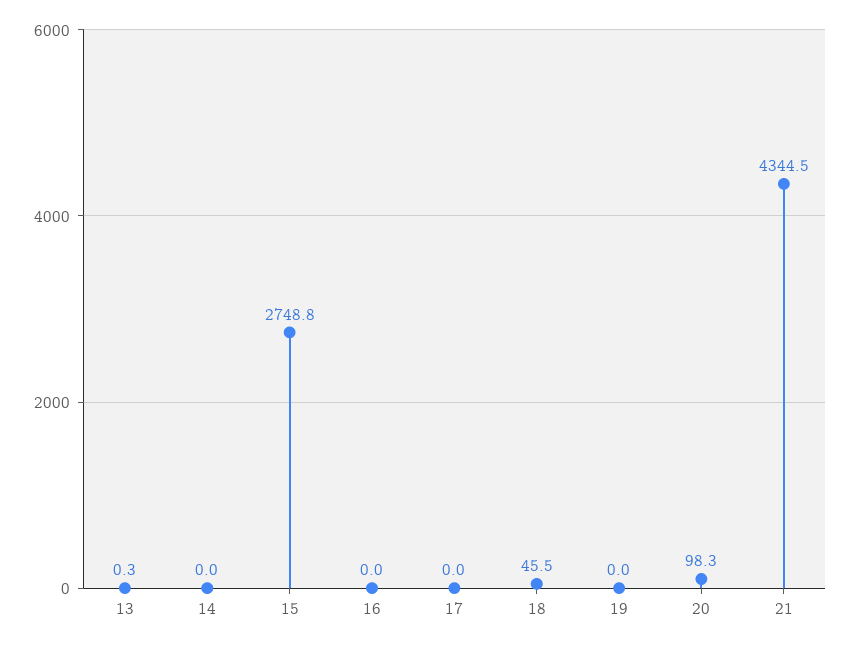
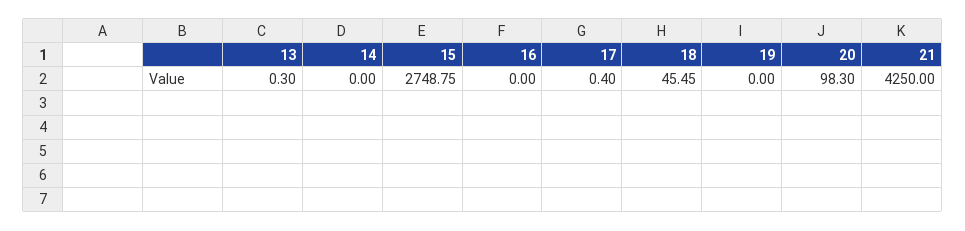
17: 0 -> 0.4
21: 4344.5 -> 4250

